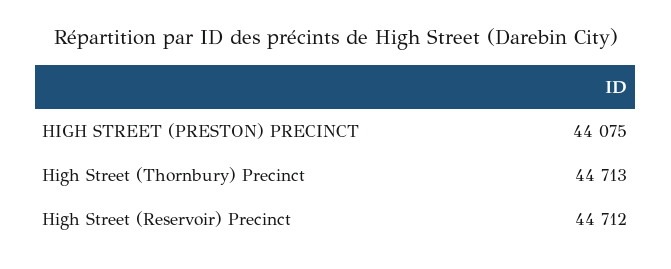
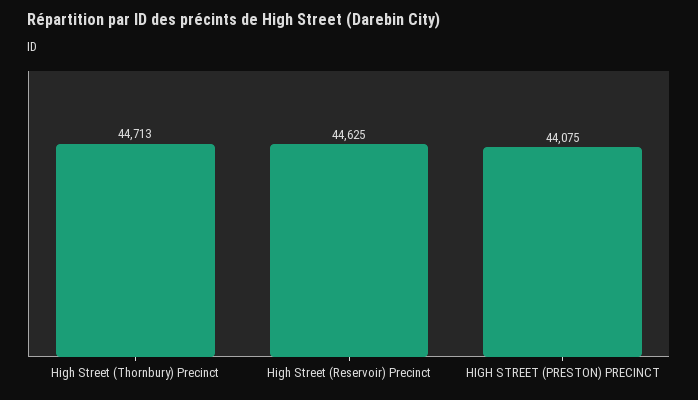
High Street (Reservoir) Precinct: 44712 -> 44625

